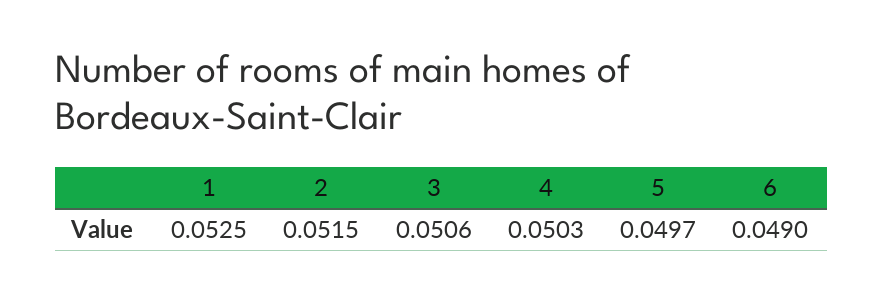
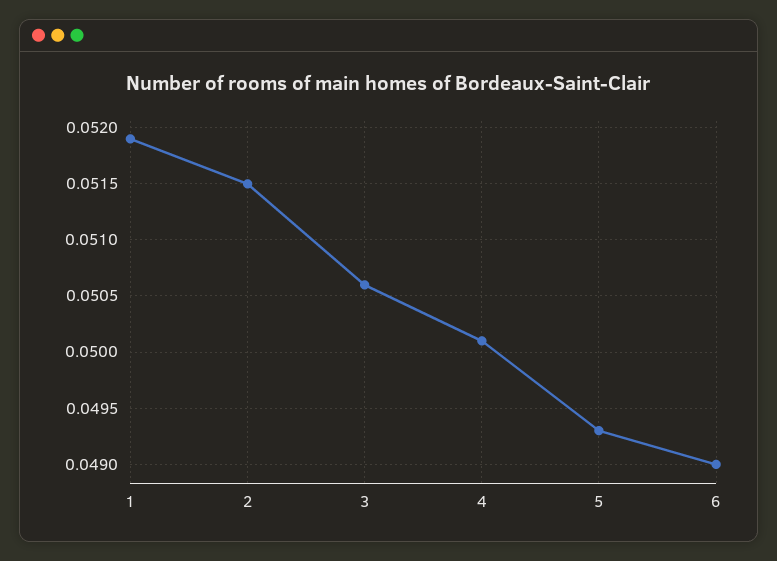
1: 0.0525 -> 0.0519
4: 0.0503 -> 0.0501
5: 0.0497 -> 0.0493

